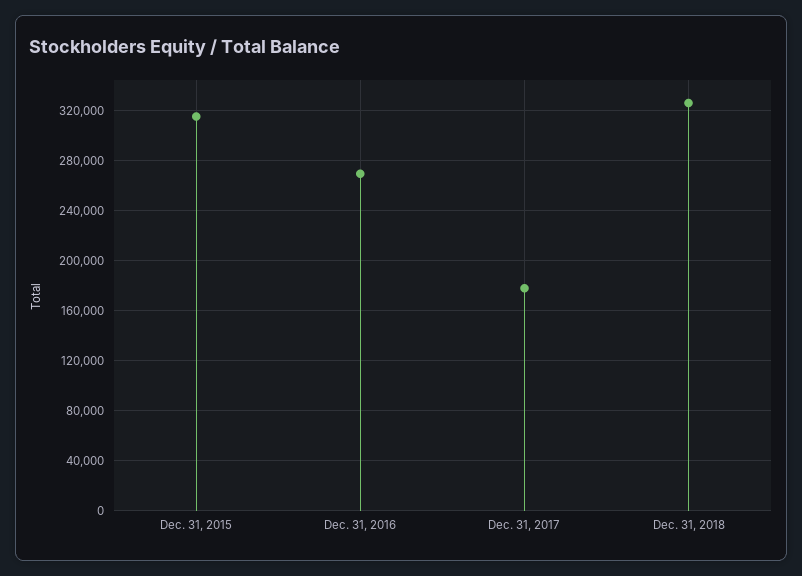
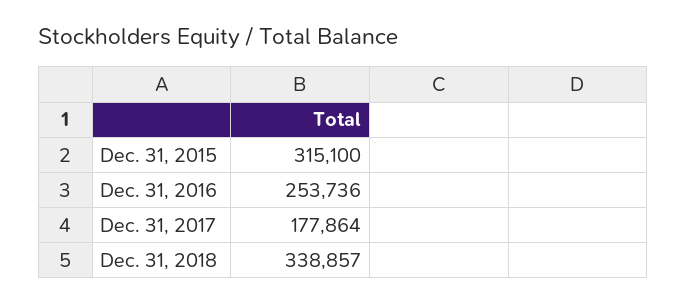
Dec. 31, 2016: 270000 -> 253736
Dec. 31, 2018: 325000 -> 338857

